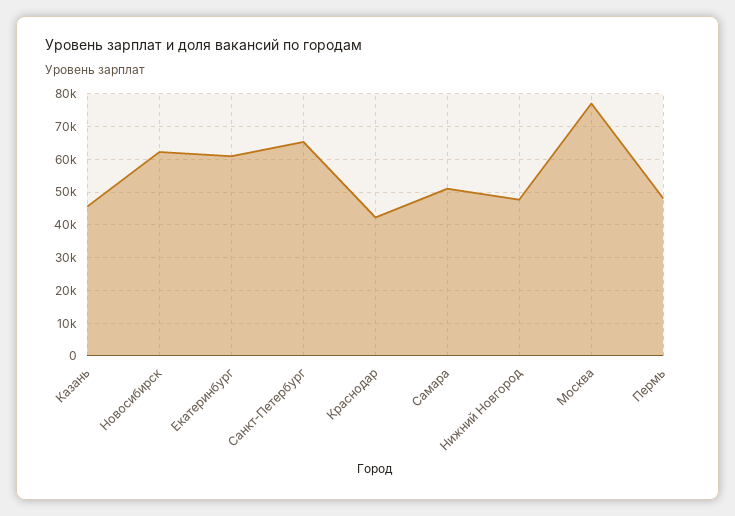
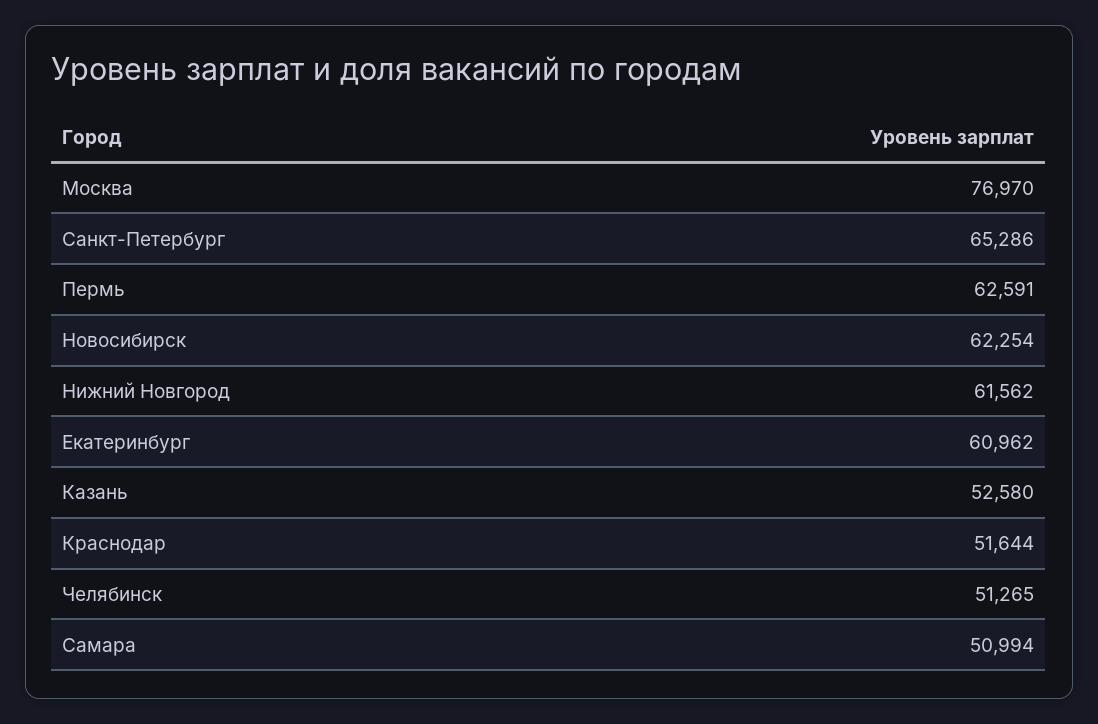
Казань: 46000 -> 52580
Краснодар: 42000 -> 51644
Нижний Новгород: 48000 -> 61562
Пермь: 48000 -> 62591
Челябинск: none -> 51265

